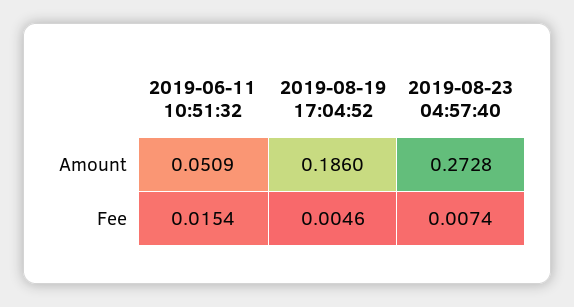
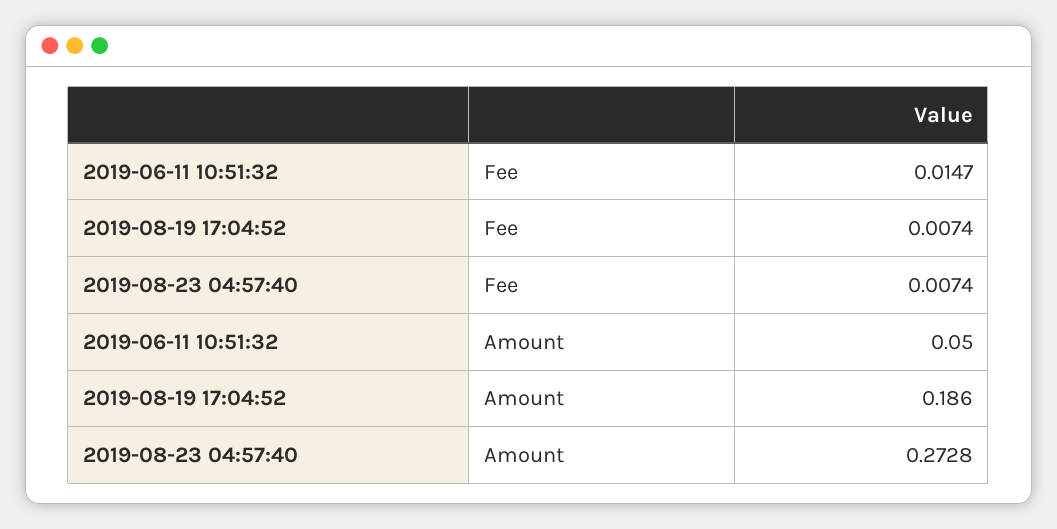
2019-06-11 10:51:32, Amount: 0.0509 -> 0.05
2019-06-11 10:51:32, Fee: 0.0154 -> 0.0147
2019-08-19 17:04:52, Fee: 0.0046 -> 0.0074

